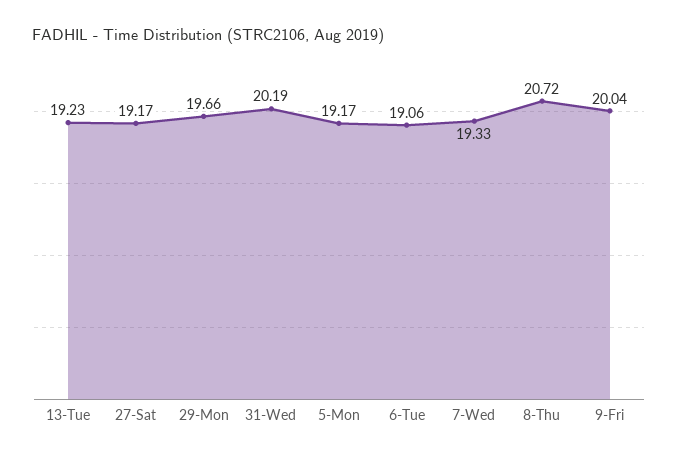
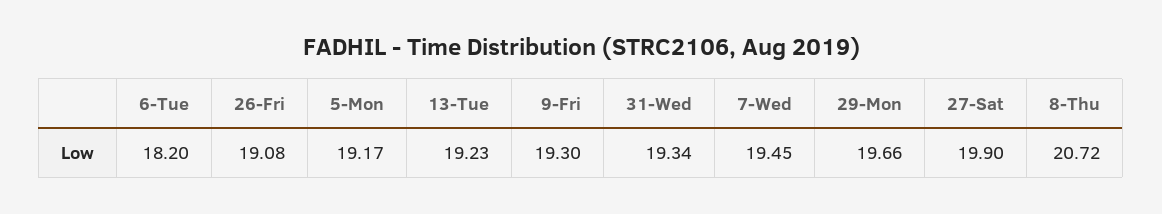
27-Sat: 19.17 -> 19.9
31-Wed: 20.19 -> 19.34
6-Tue: 19.06 -> 18.2
7-Wed: 19.33 -> 19.45
9-Fri: 20.04 -> 19.3
26-Fri: none -> 19.08

